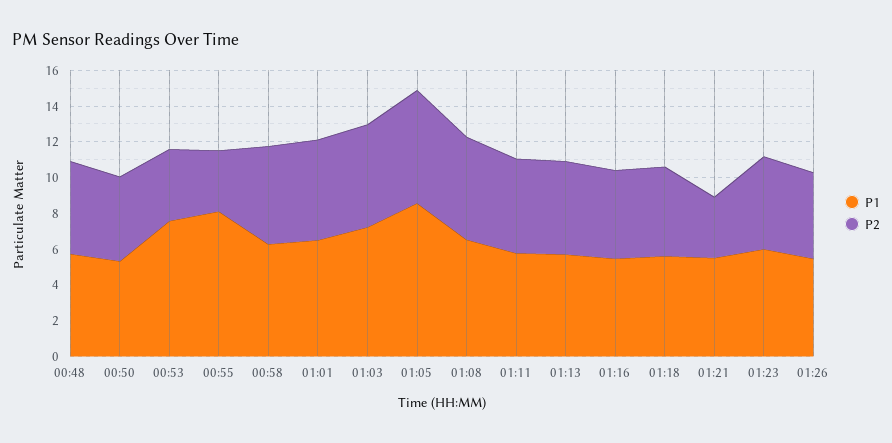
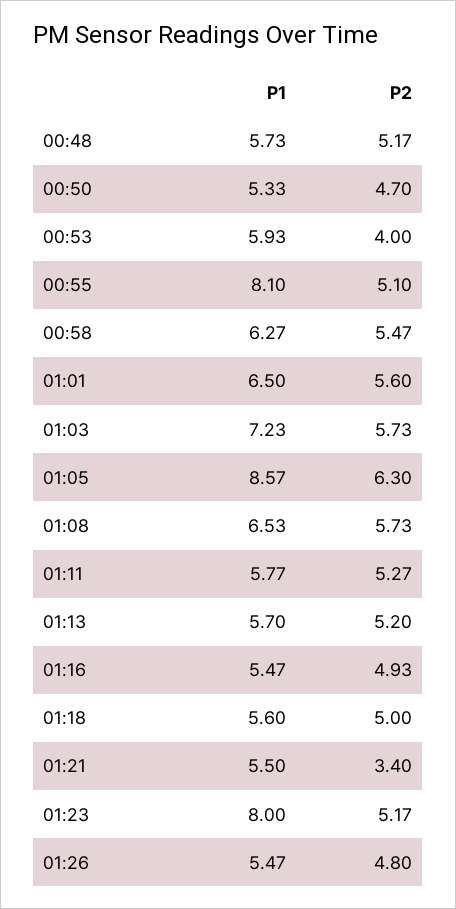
P1, 00:53: 7.5 -> 5.93
P2, 00:55: 3.5 -> 5.1
P1, 01:23: 6 -> 8

